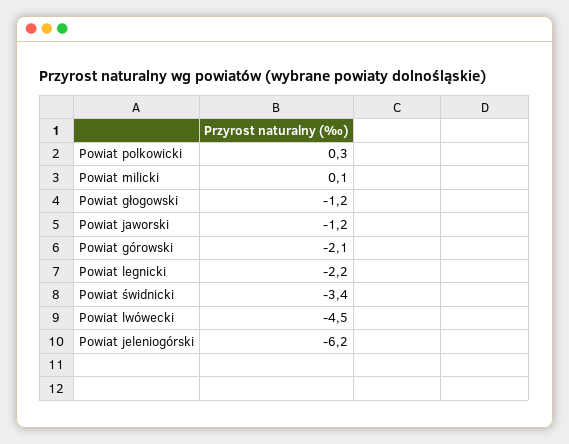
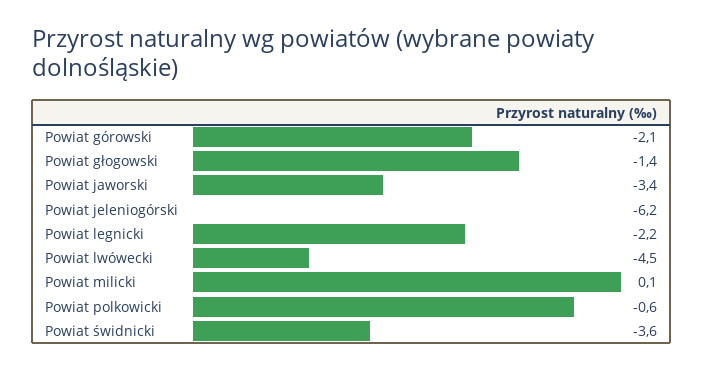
Powiat polkowicki: 0.3 -> -0.6
Powiat głogowski: -1.2 -> -1.4
Powiat jaworski: -1.2 -> -3.4
Powiat świdnicki: -3.4 -> -3.6

